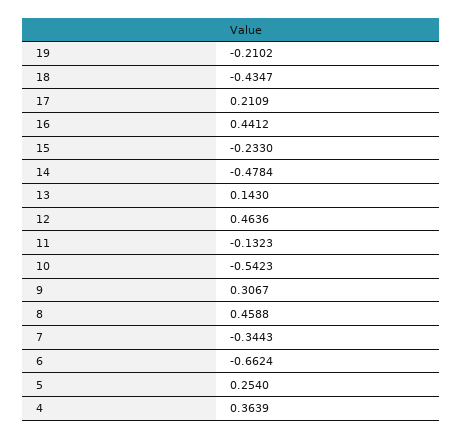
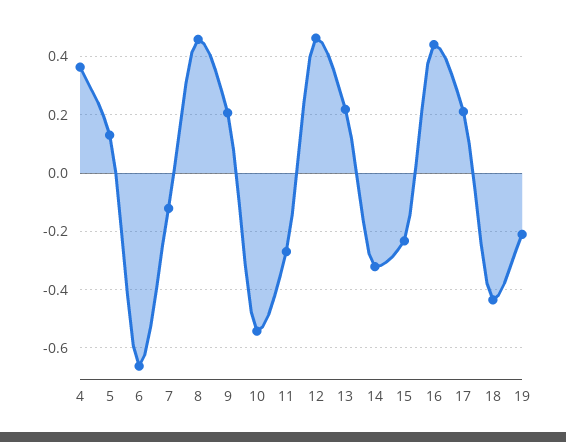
14: -0.4784 -> -0.325
13: 0.143 -> 0.225
11: -0.1323 -> -0.275
9: 0.3067 -> 0.2
7: -0.3443 -> -0.125
5: 0.254 -> 0.125

